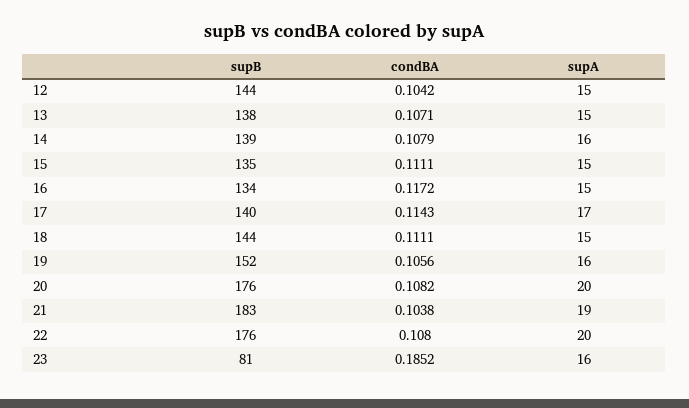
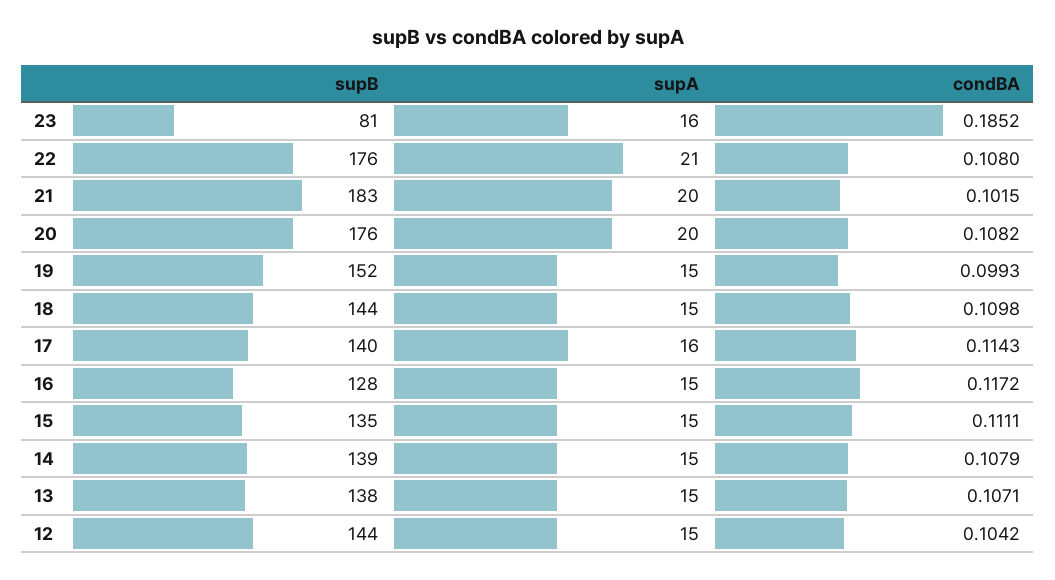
supA, 14: 16 -> 15
supB, 16: 134 -> 128
supA, 17: 17 -> 16
condBA, 18: 0.1111 -> 0.1098
condBA, 19: 0.1056 -> 0.0993
supA, 19: 16 -> 15
condBA, 21: 0.1038 -> 0.1015
supA, 21: 19 -> 20
supA, 22: 20 -> 21

